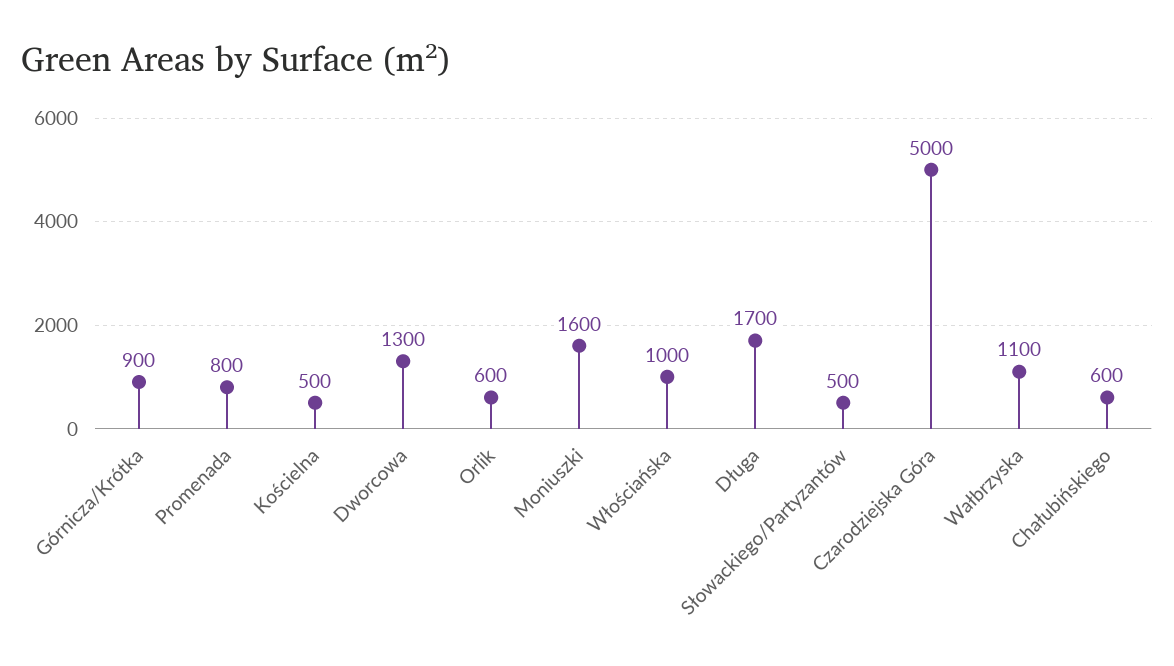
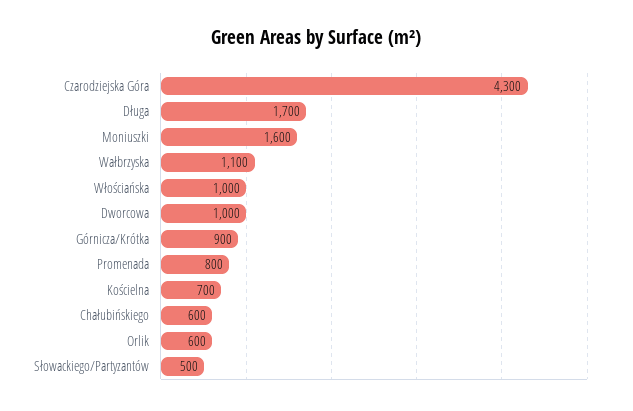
Kościelna: 500 -> 700
Dworcowa: 1300 -> 1000
Czarodziejska Góra: 5000 -> 4300

